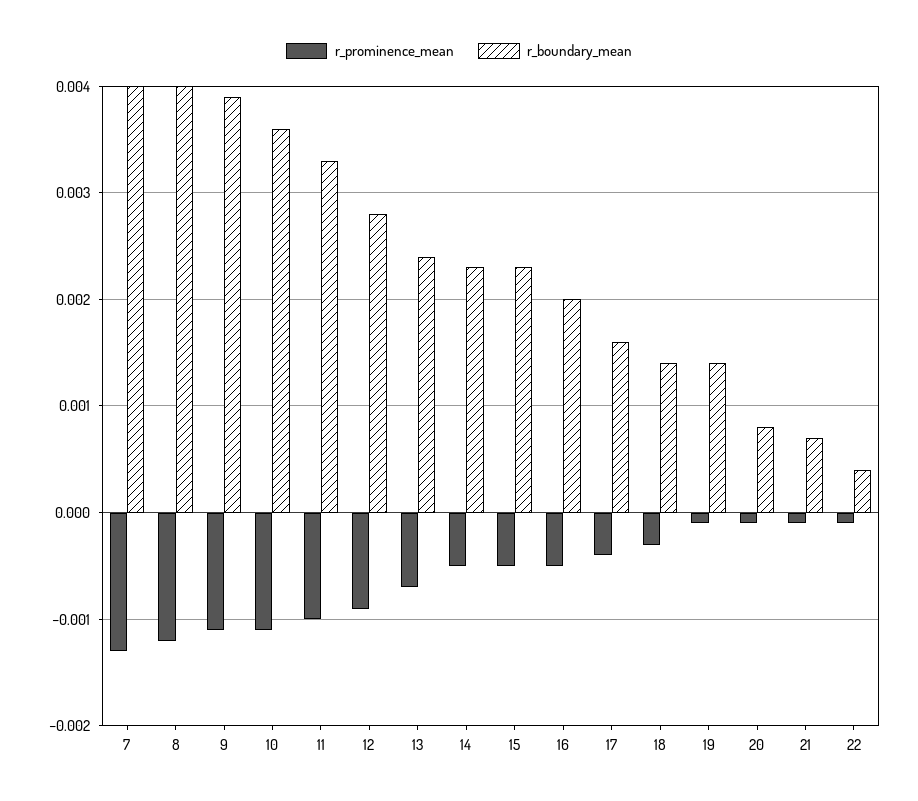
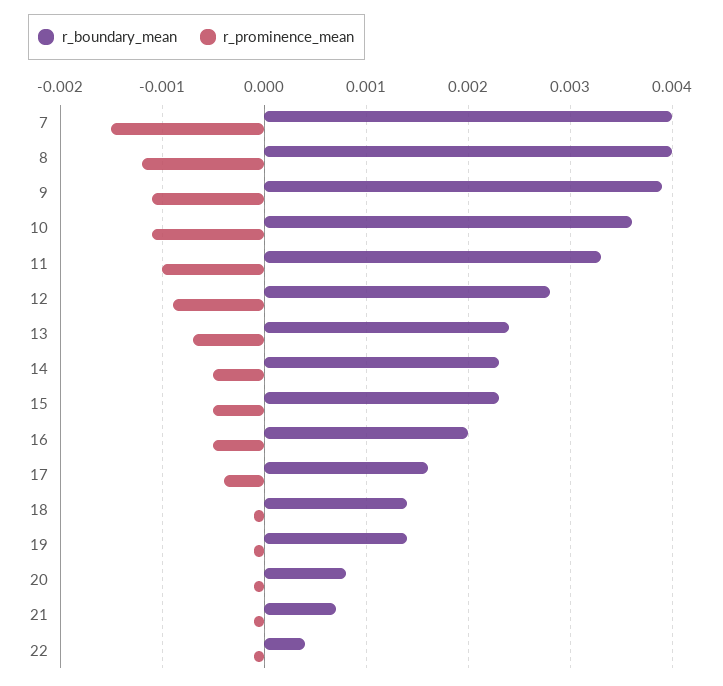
r_prominence_mean, 7: -0.0013 -> -0.0015
r_prominence_mean, 18: -0.0003 -> -0.0001

